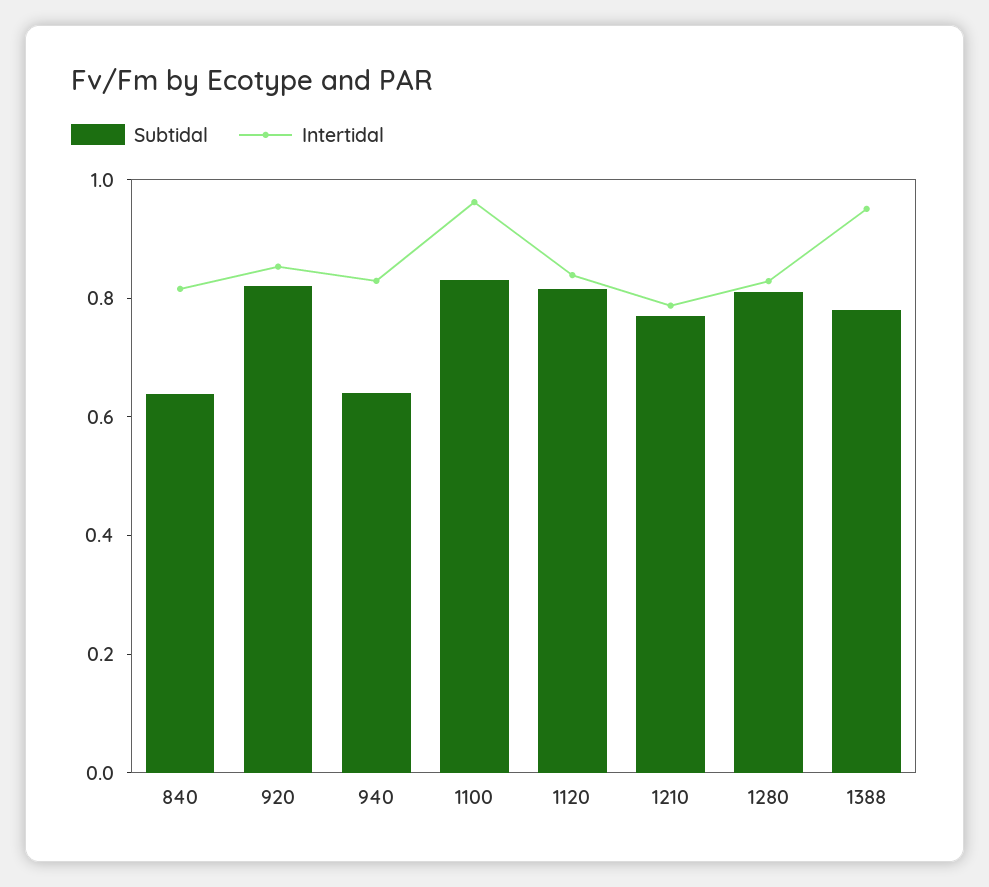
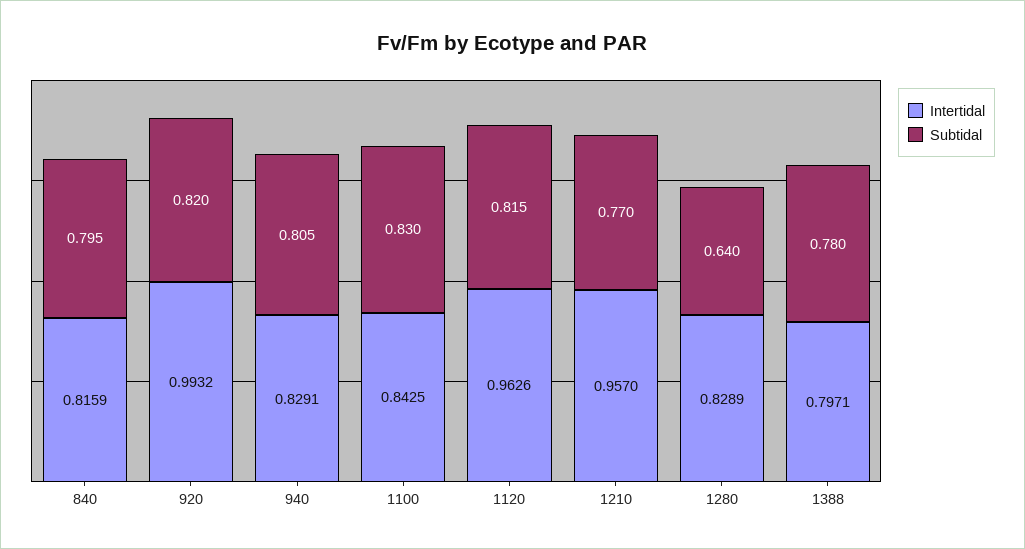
Subtidal, 840: 0.65 -> 0.795
Intertidal, 920: 0.85 -> 0.9932
Subtidal, 940: 0.65 -> 0.805
Intertidal, 1100: 0.95 -> 0.8425
Intertidal, 1120: 0.85 -> 0.9626
Intertidal, 1210: 0.8 -> 0.957
Subtidal, 1280: 0.8 -> 0.64
Intertidal, 1388: 0.95 -> 0.7971

